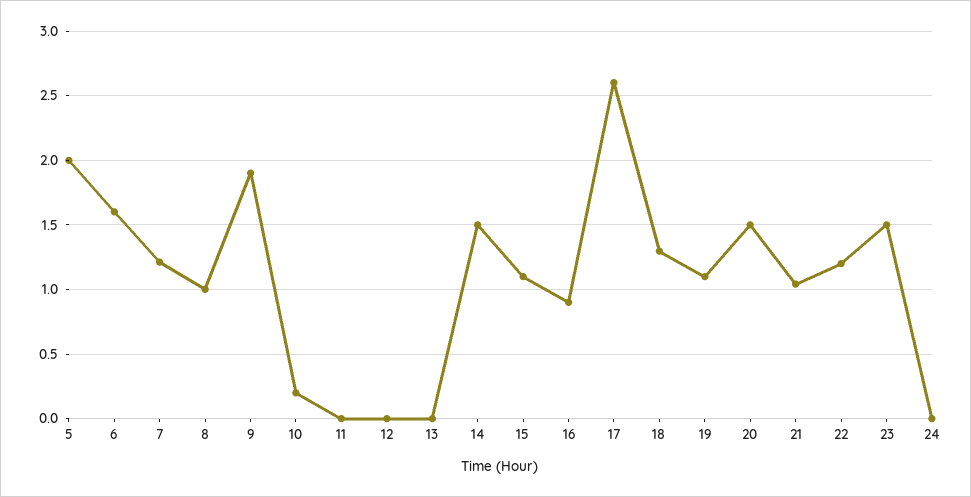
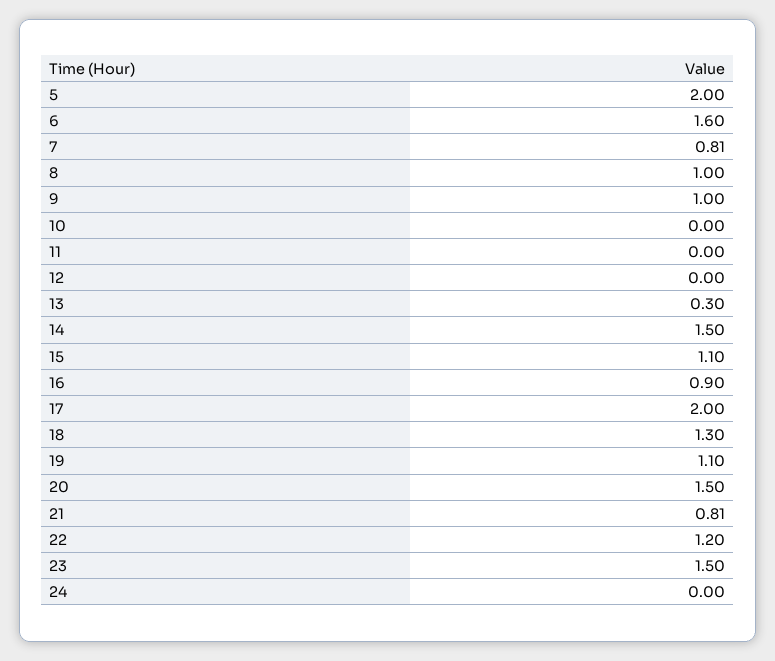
7: 1.2 -> 0.81
9: 1.9 -> 1
10: 0.2 -> 0
13: 0 -> 0.3
17: 2.6 -> 2
21: 1.05 -> 0.81

